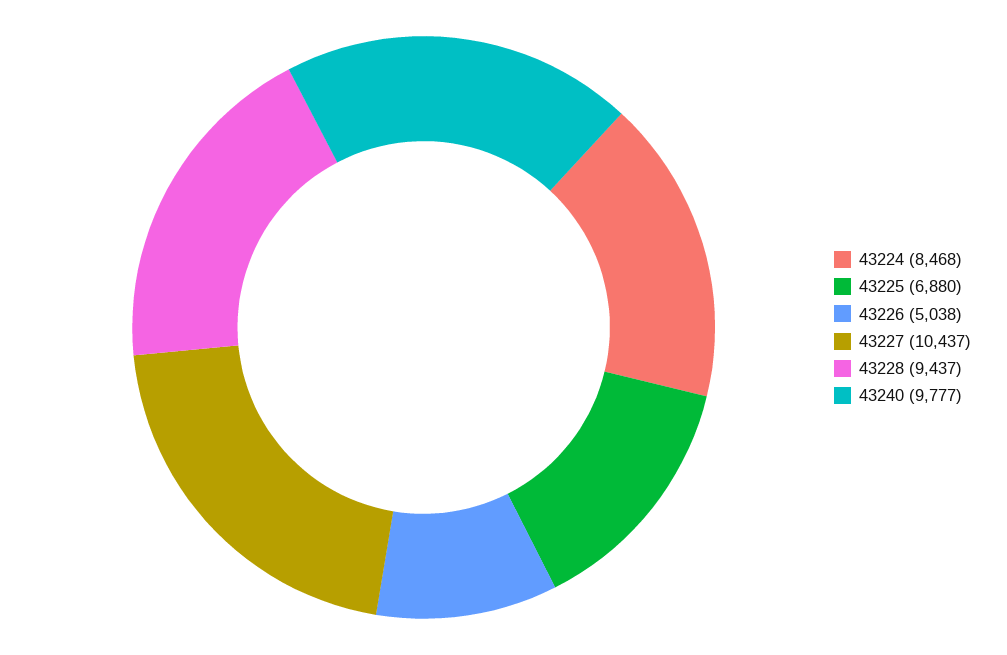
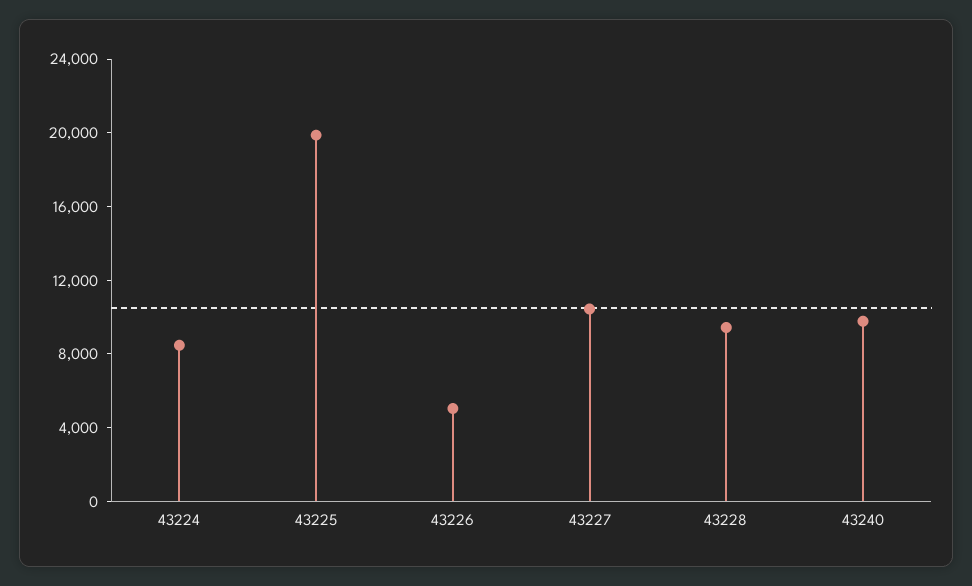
43225: 6880 -> 20000

